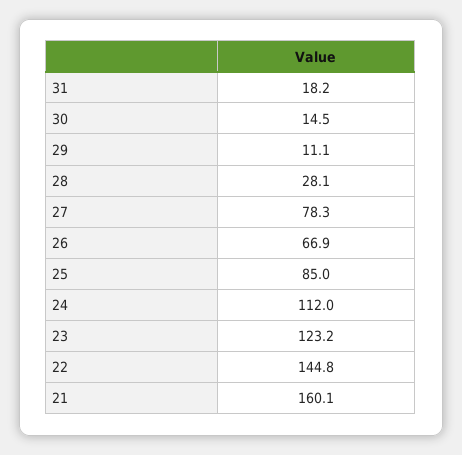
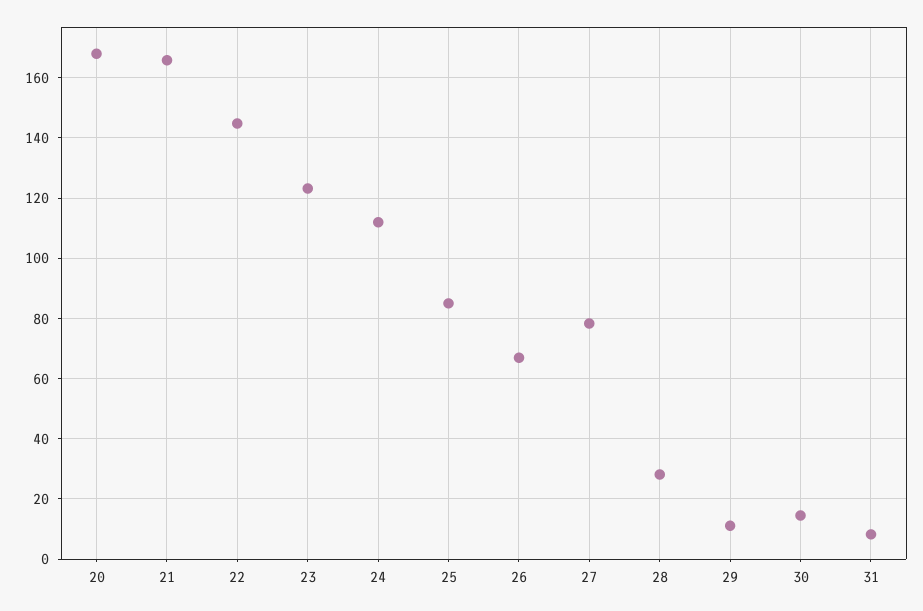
31: 18.2 -> 8
21: 160.1 -> 166
20: none -> 168

